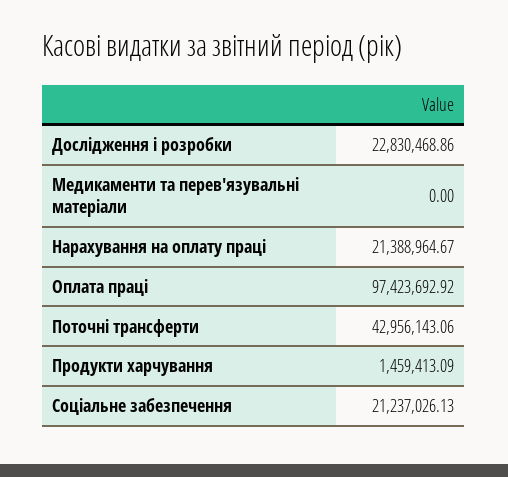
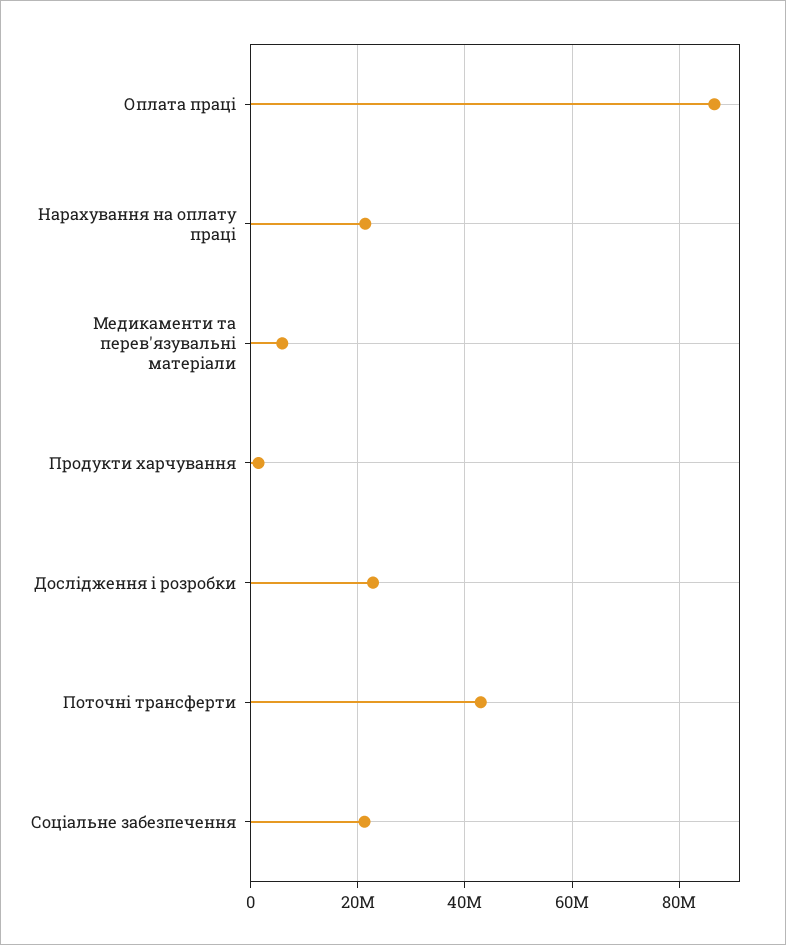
Медикаменти та перев'язувальні матеріали: 0 -> 6000000
Оплата праці: 97423692.92 -> 86000000

